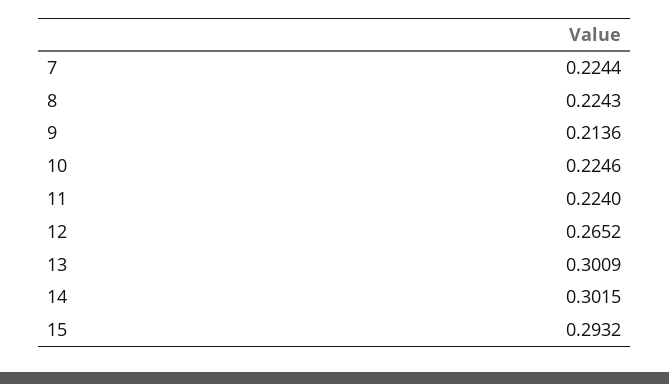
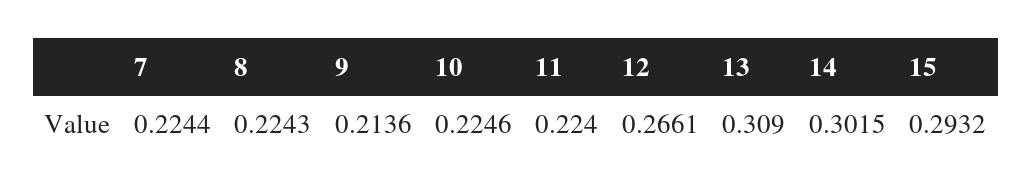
12: 0.2652 -> 0.2661
13: 0.3009 -> 0.309

